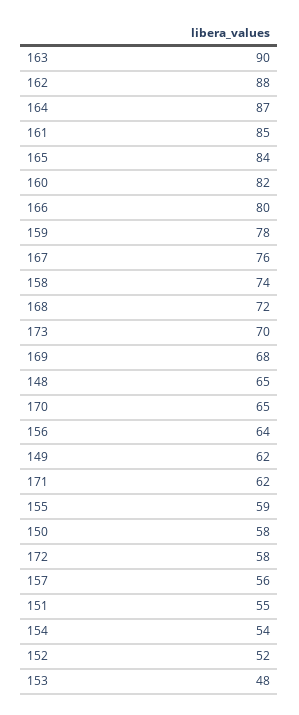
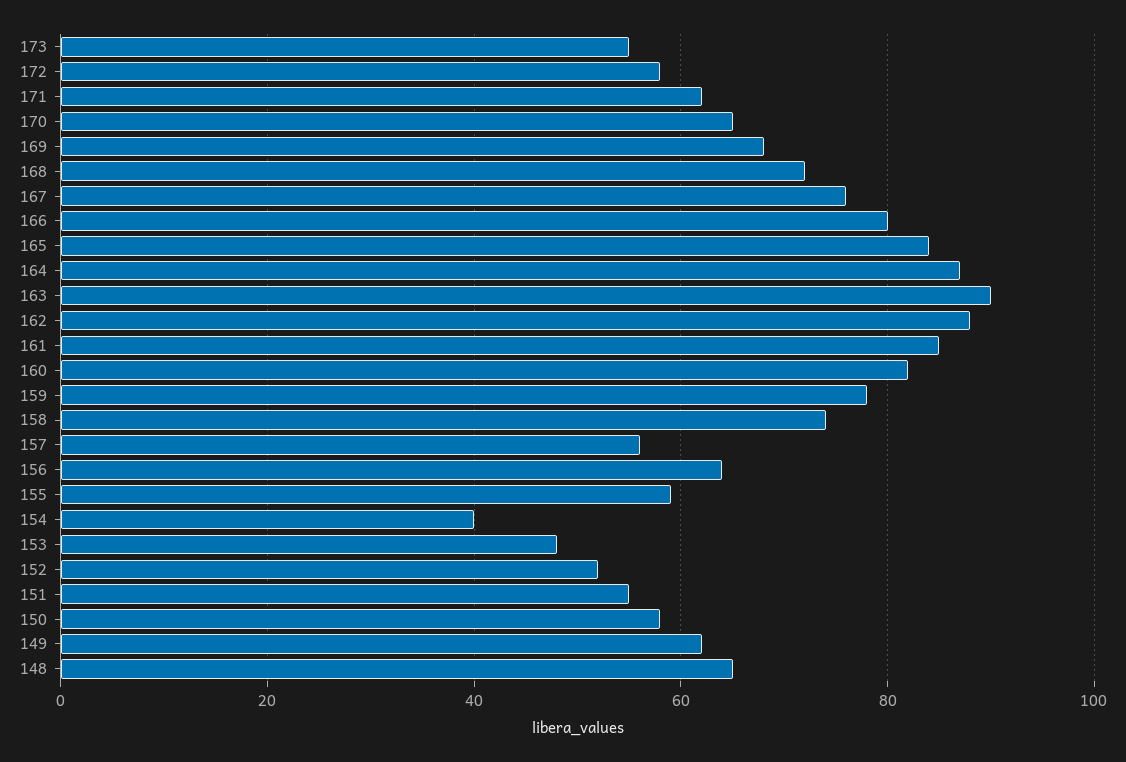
173: 70 -> 55
154: 54 -> 40

